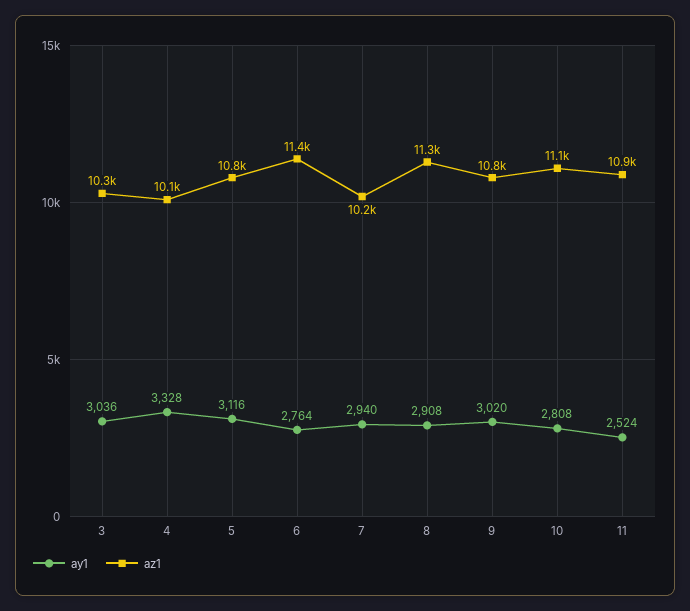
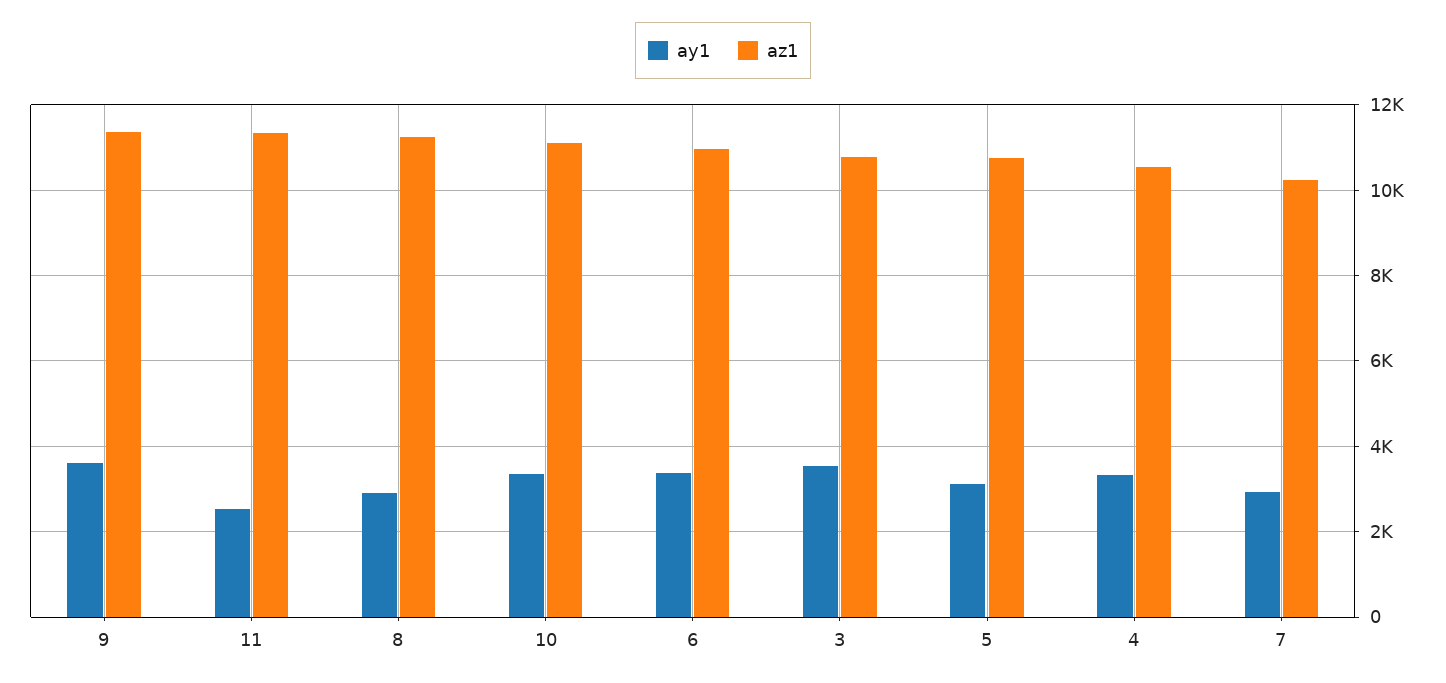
ay1, 3: 3036 -> 3600
az1, 3: 10300 -> 10800
az1, 4: 10100 -> 10600
ay1, 6: 2764 -> 3400
az1, 6: 11400 -> 11000
ay1, 9: 3020 -> 3600
az1, 9: 10800 -> 11400
ay1, 10: 2808 -> 3400
az1, 11: 10900 -> 11400

